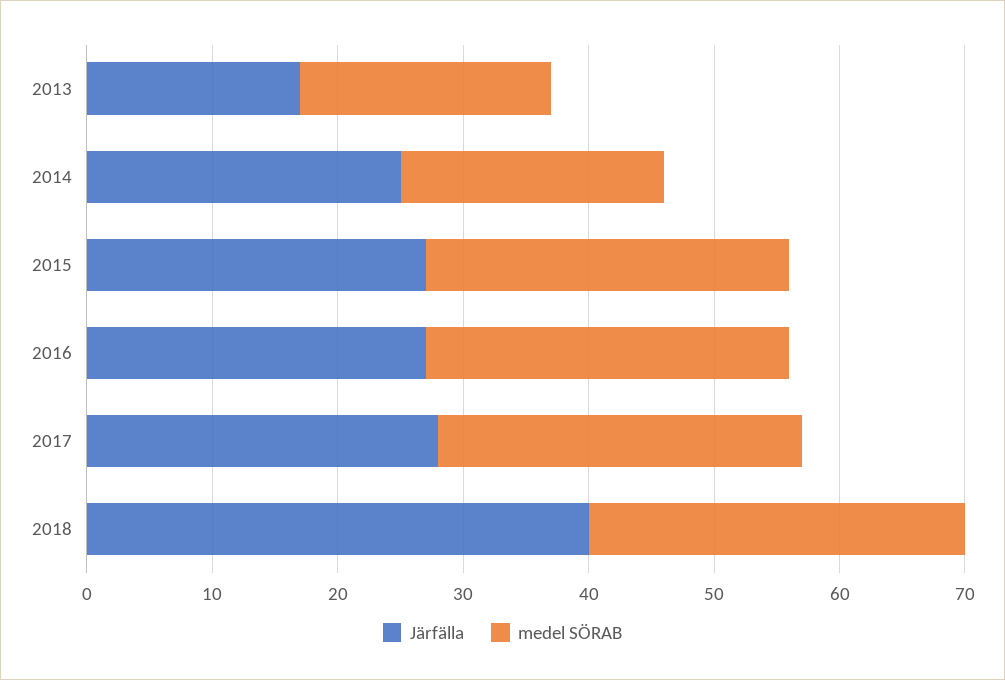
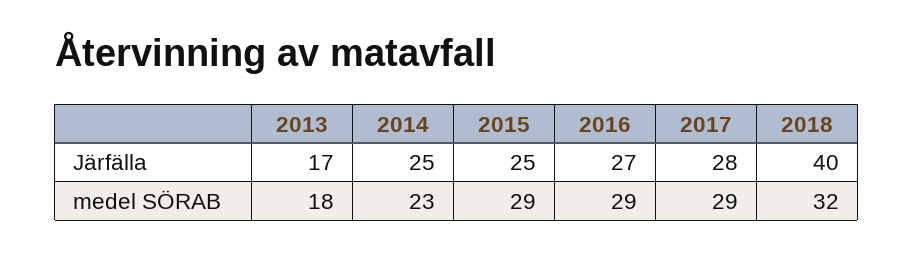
medel SÖRAB, 2013: 20 -> 18
medel SÖRAB, 2014: 21 -> 23
Järfälla, 2015: 27 -> 25
medel SÖRAB, 2018: 30 -> 32

